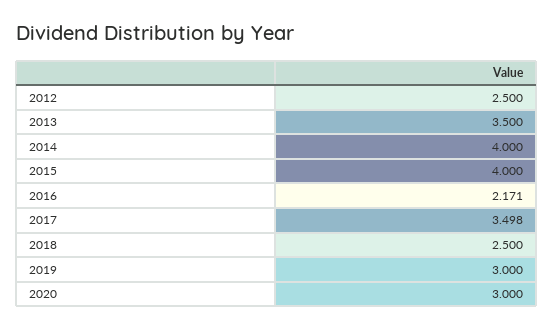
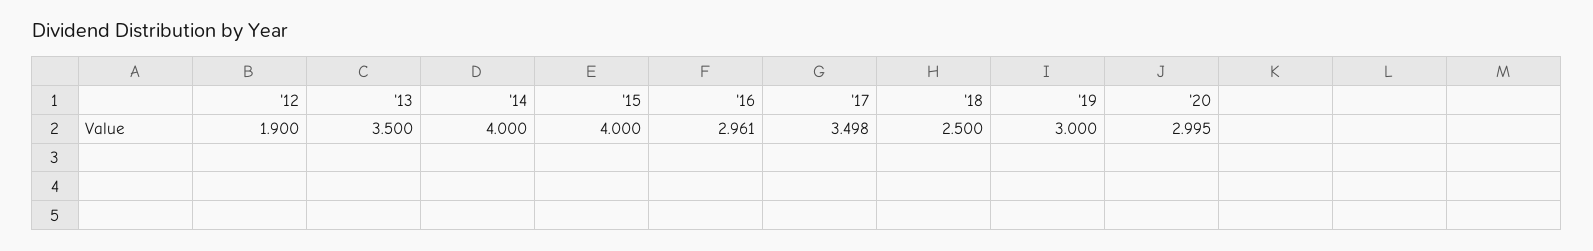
2012: 2.5 -> 1.9
2016: 2.171 -> 2.961
2020: 3 -> 2.995

